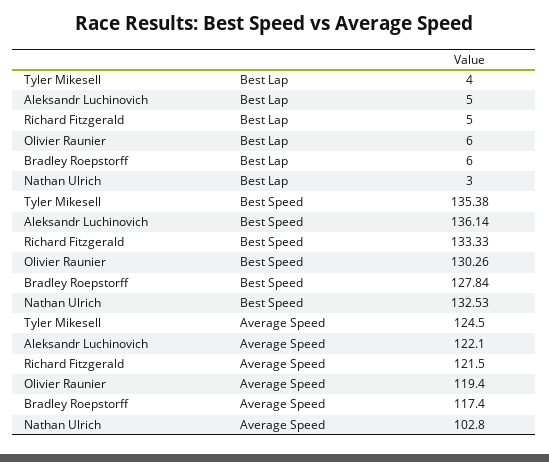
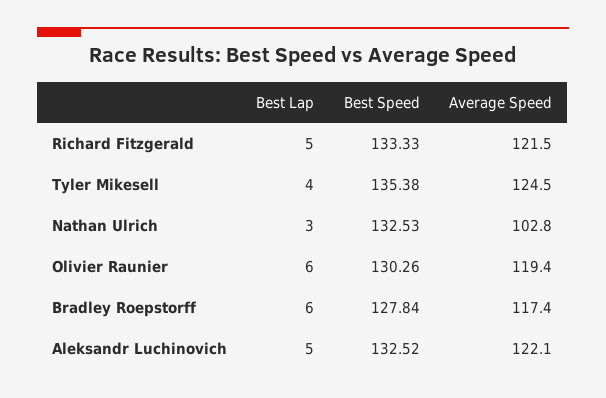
Aleksandr Luchinovich, Best Speed: 136.14 -> 132.52

